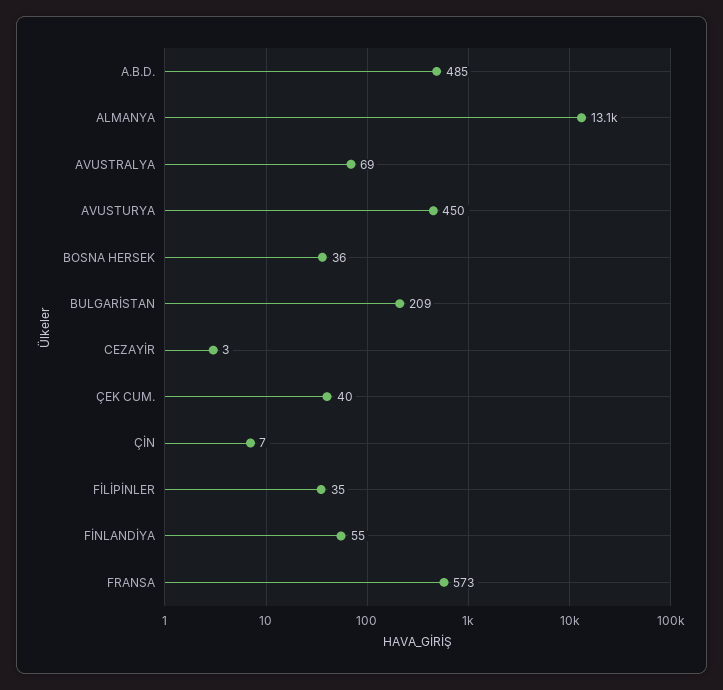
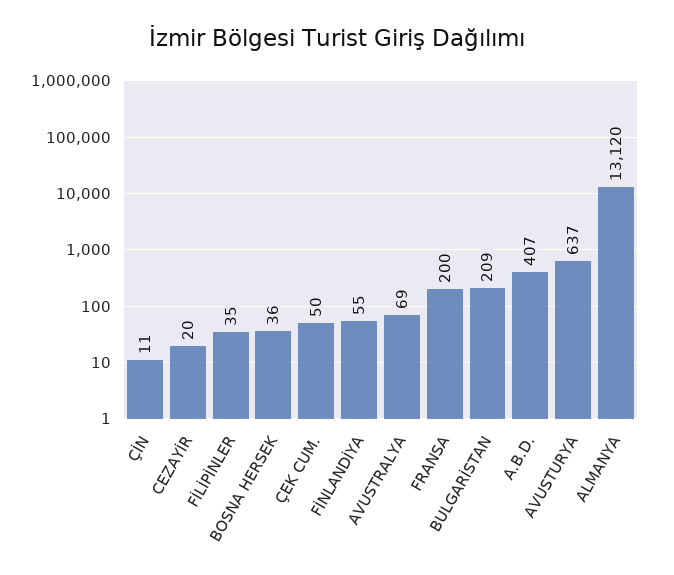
A.B.D.: 485 -> 407
AVUSTURYA: 450 -> 637
CEZAYİR: 3 -> 20
ÇEK CUM.: 40 -> 50
ÇİN: 7 -> 11
FRANSA: 573 -> 200

